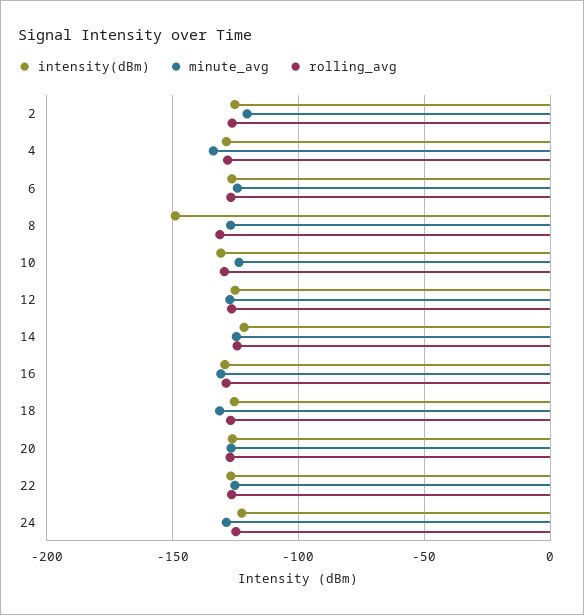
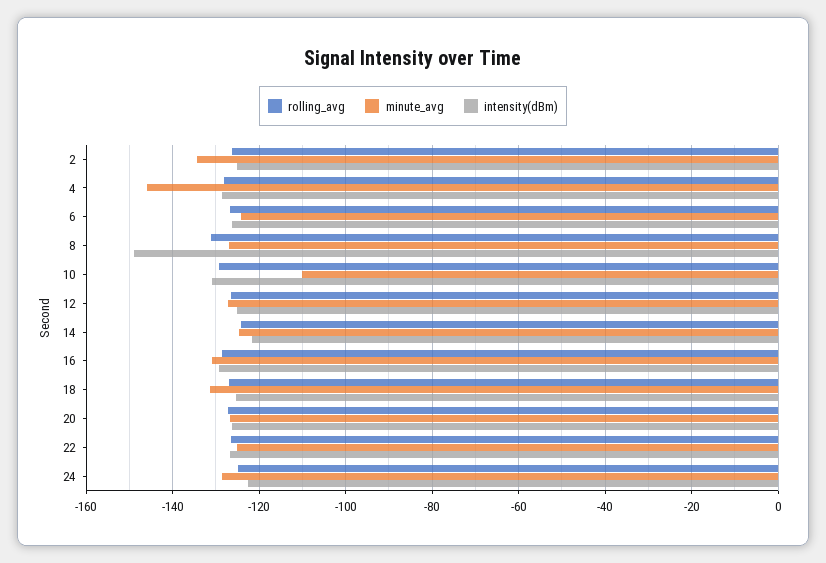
minute_avg, 2: -120 -> -134
minute_avg, 4: -135 -> -146
minute_avg, 10: -125 -> -110

